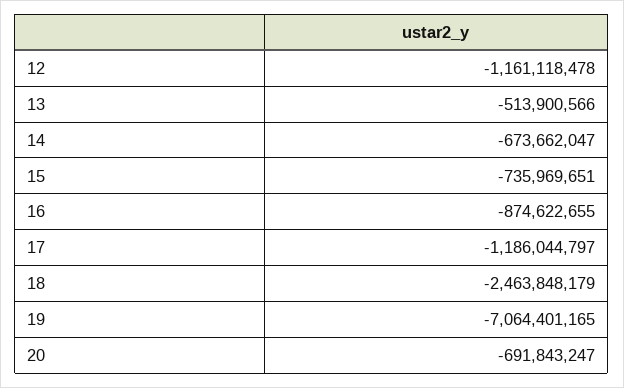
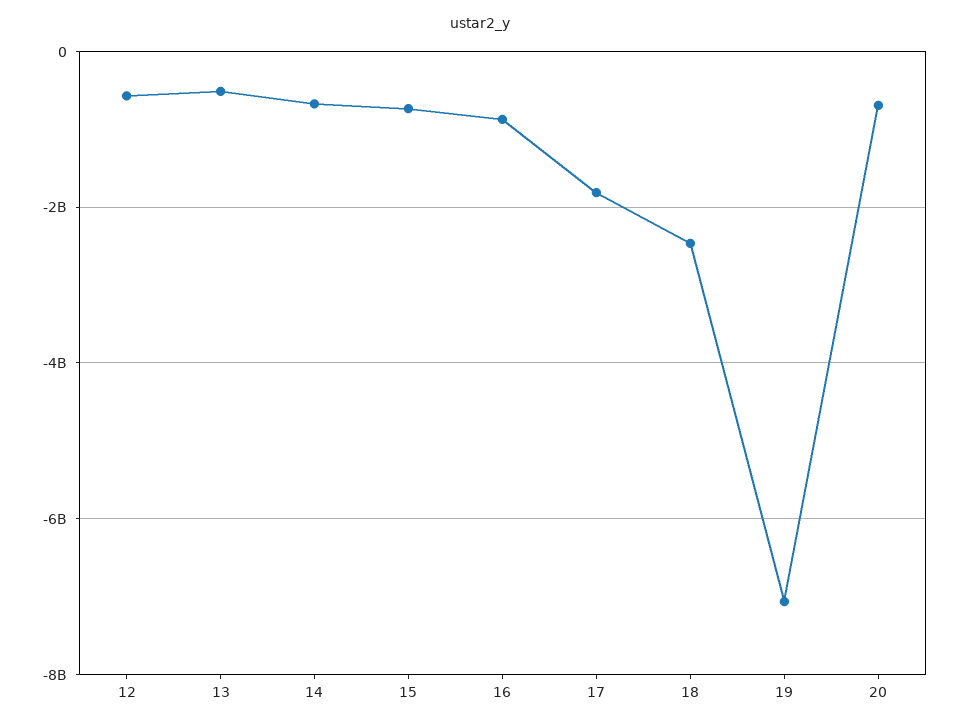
12: -1161118478 -> -600000000
17: -1186044797 -> -1800000000

